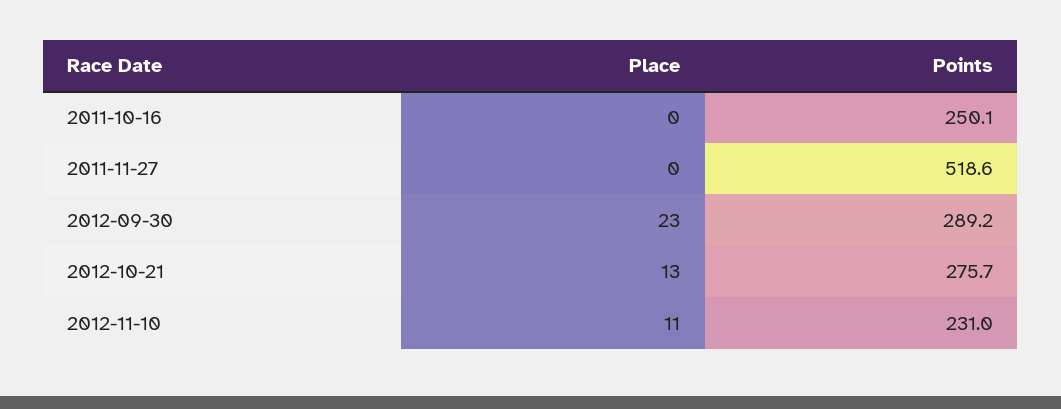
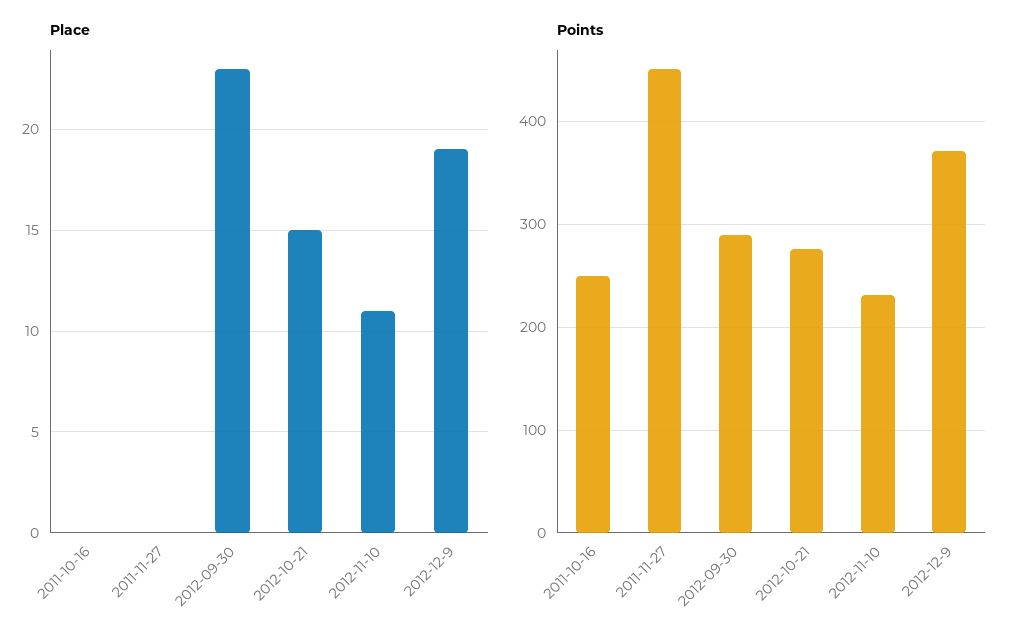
Points, 2011-11-27: 518.6 -> 450
Place, 2012-10-21: 13 -> 15
Place, 2012-12-9: none -> 19
Points, 2012-12-9: none -> 370

